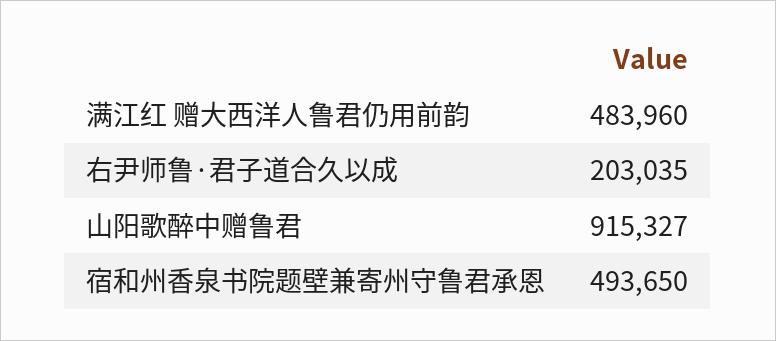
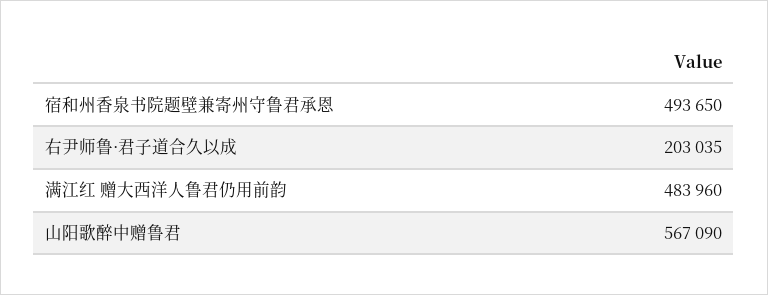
山阳歌醉中赠鲁君: 915327 -> 567090

